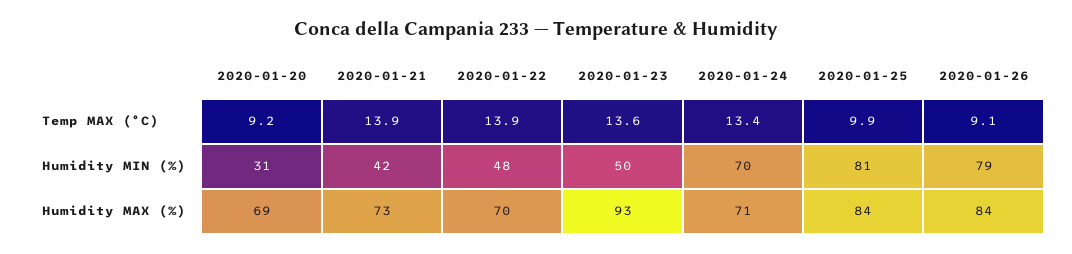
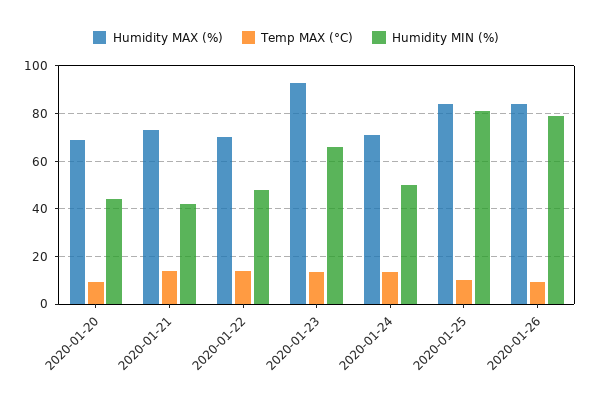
Humidity MIN (%), 2020-01-20: 31 -> 45
Humidity MIN (%), 2020-01-23: 50 -> 65
Humidity MIN (%), 2020-01-24: 70 -> 50

